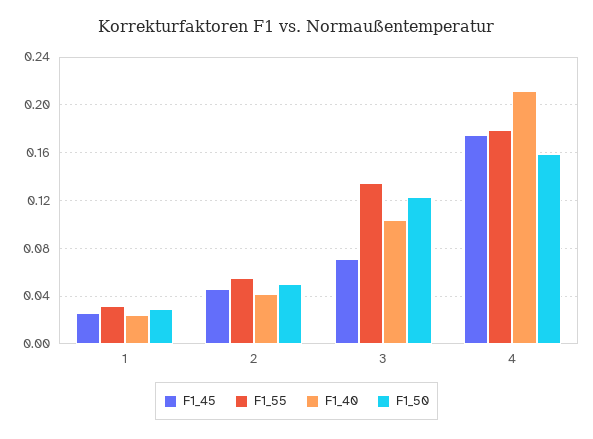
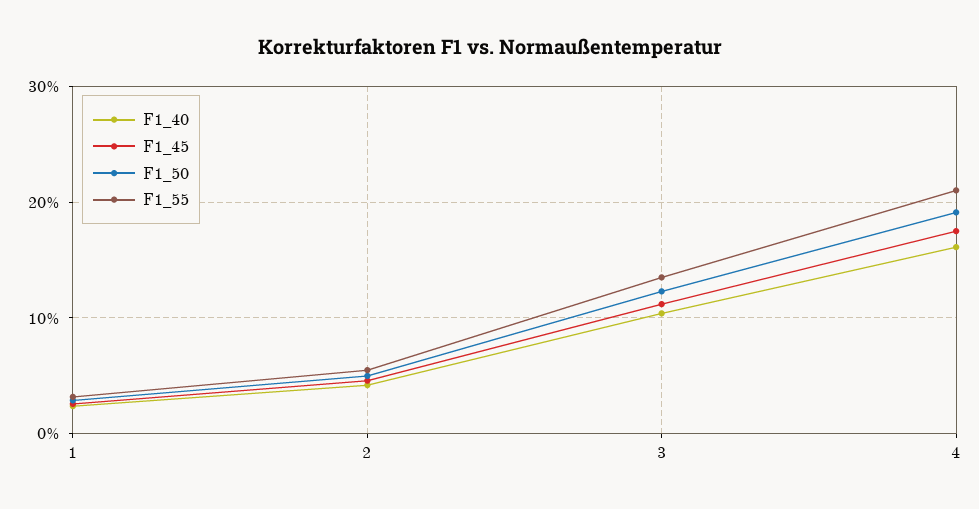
F1_45, 3: 0.07 -> 0.11
F1_55, 4: 0.18 -> 0.21
F1_40, 4: 0.21 -> 0.16
F1_50, 4: 0.16 -> 0.19

